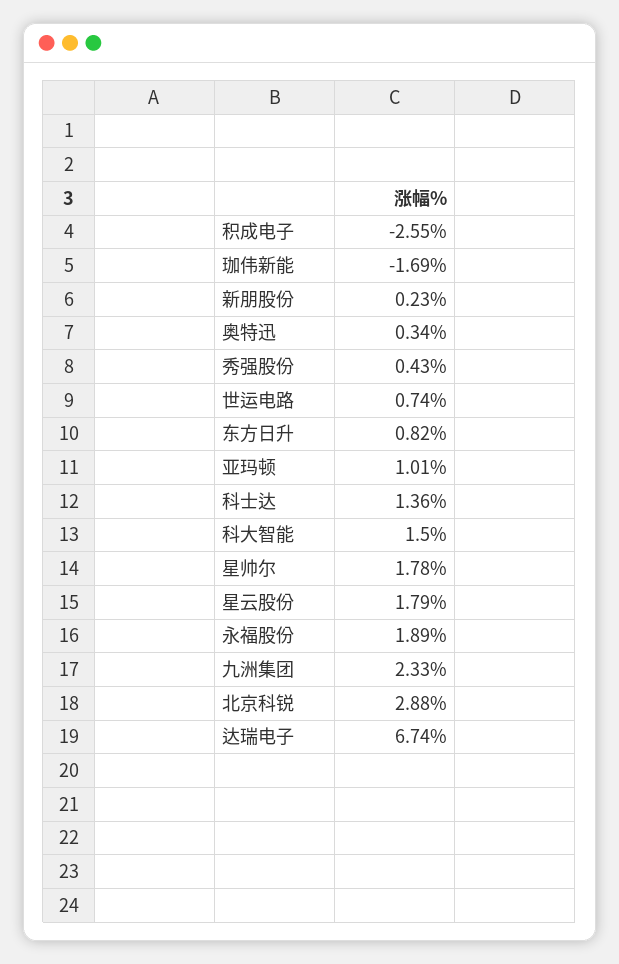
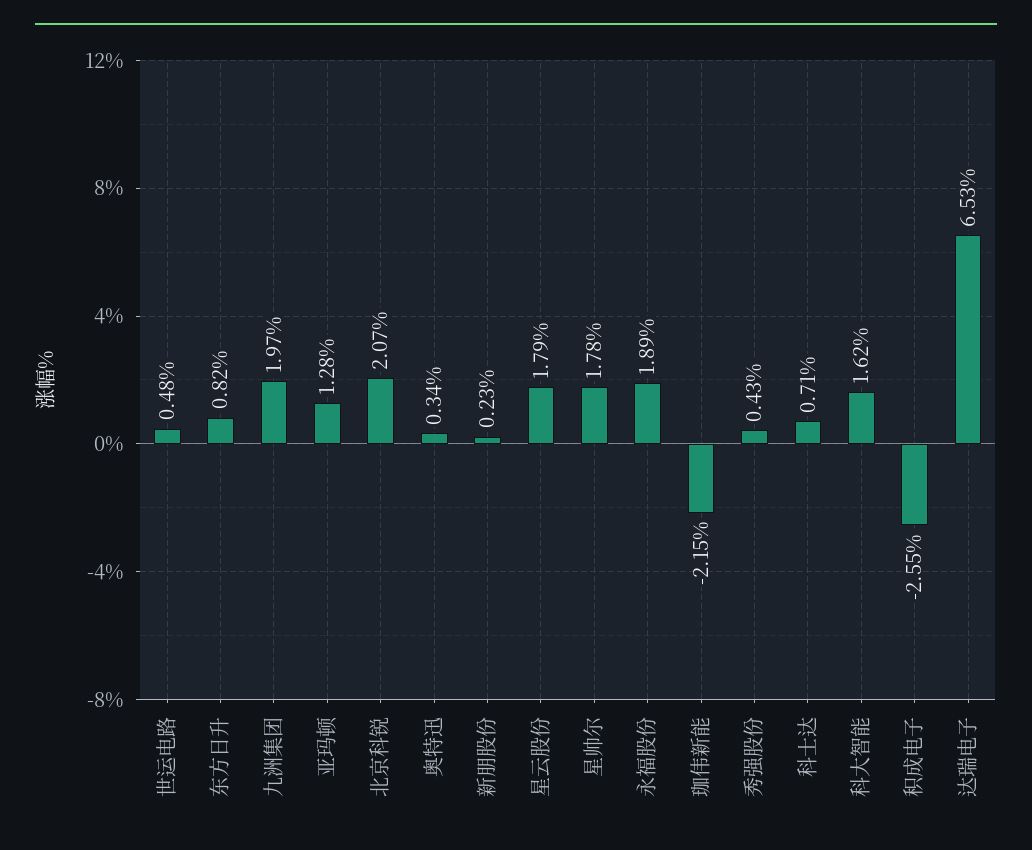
珈伟新能: -1.69 -> -2.15
世运电路: 0.74 -> 0.48
亚玛顿: 1.01 -> 1.28
科士达: 1.36 -> 0.71
科大智能: 1.5 -> 1.62
九洲集团: 2.33 -> 1.97
北京科锐: 2.88 -> 2.07
达瑞电子: 6.74 -> 6.53

